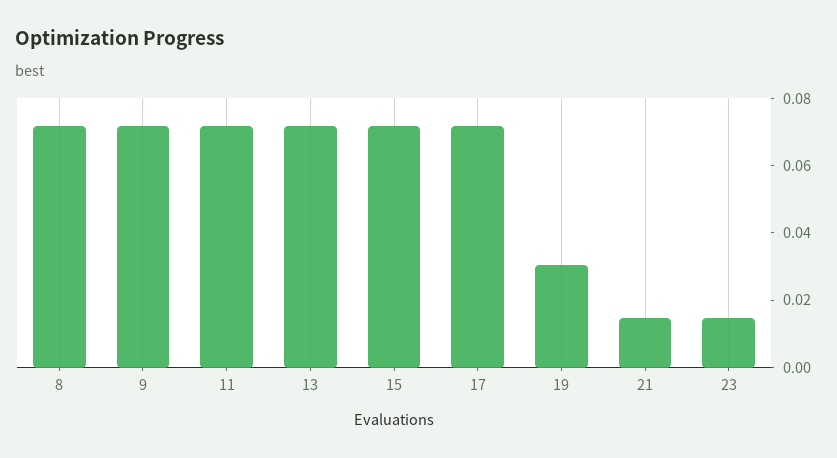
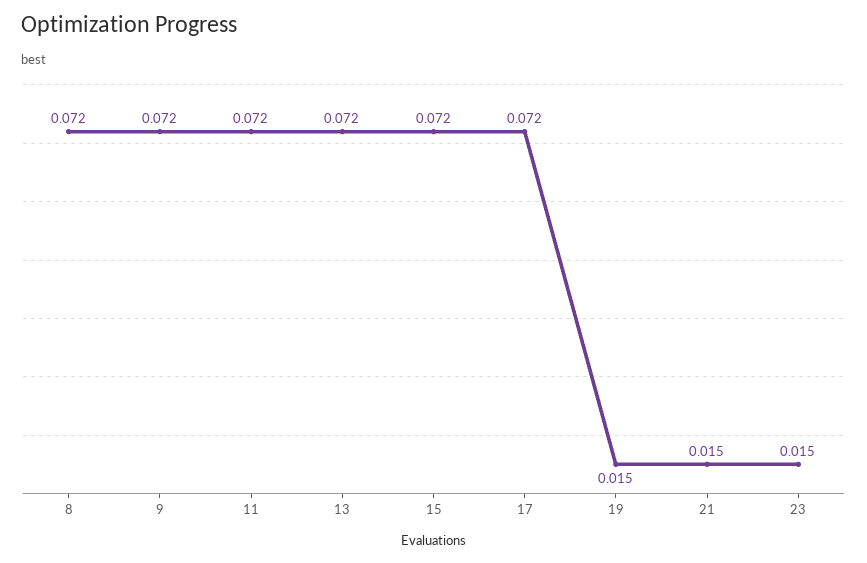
19: 0.03 -> 0.015

